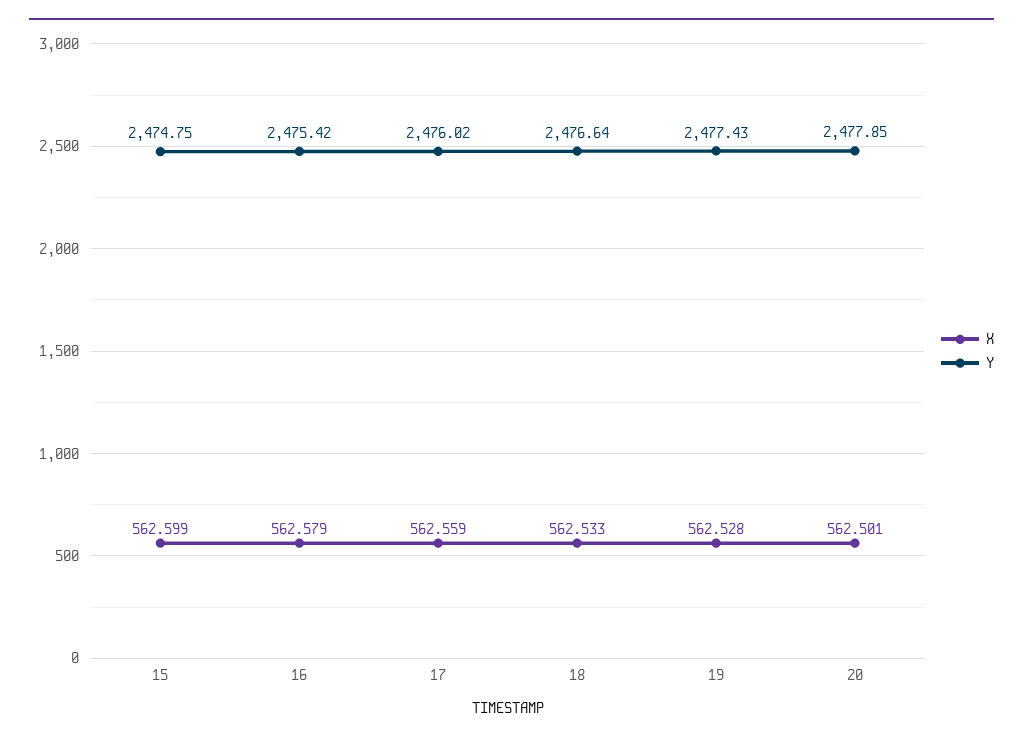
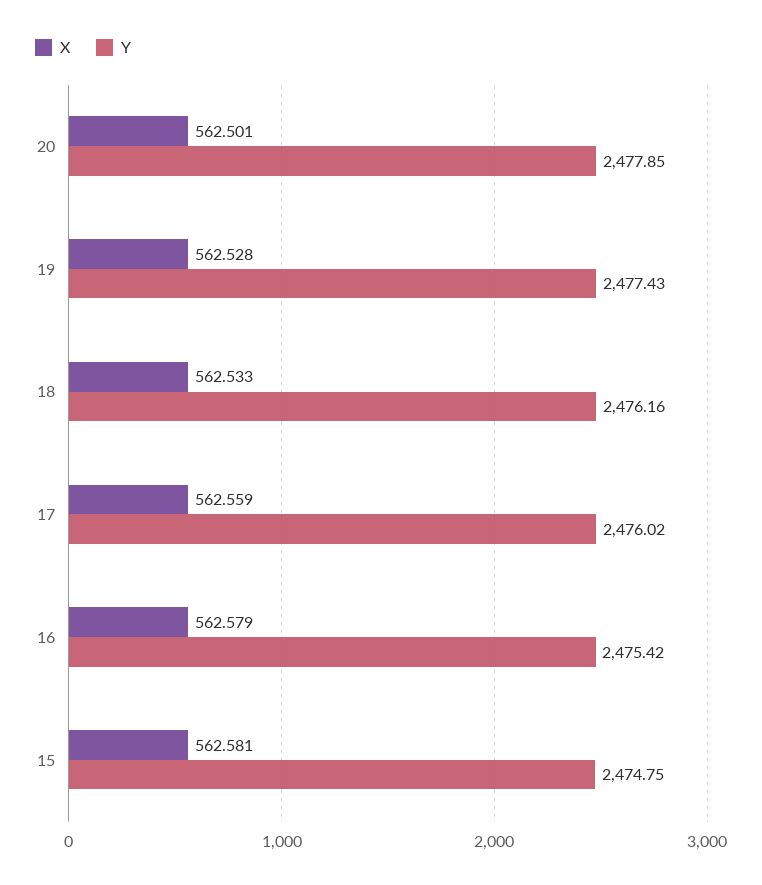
X, 15: 562.599 -> 562.581
Y, 18: 2476.64 -> 2476.16

